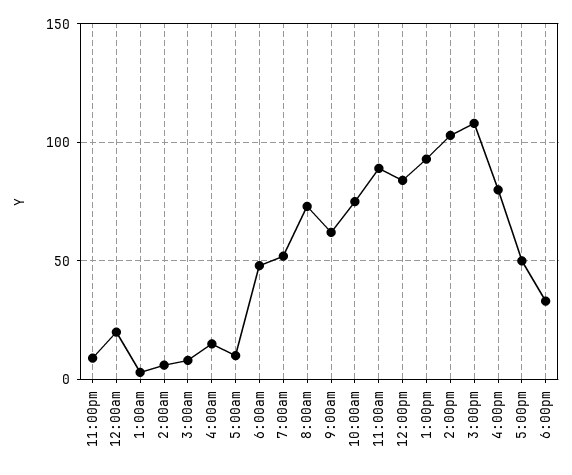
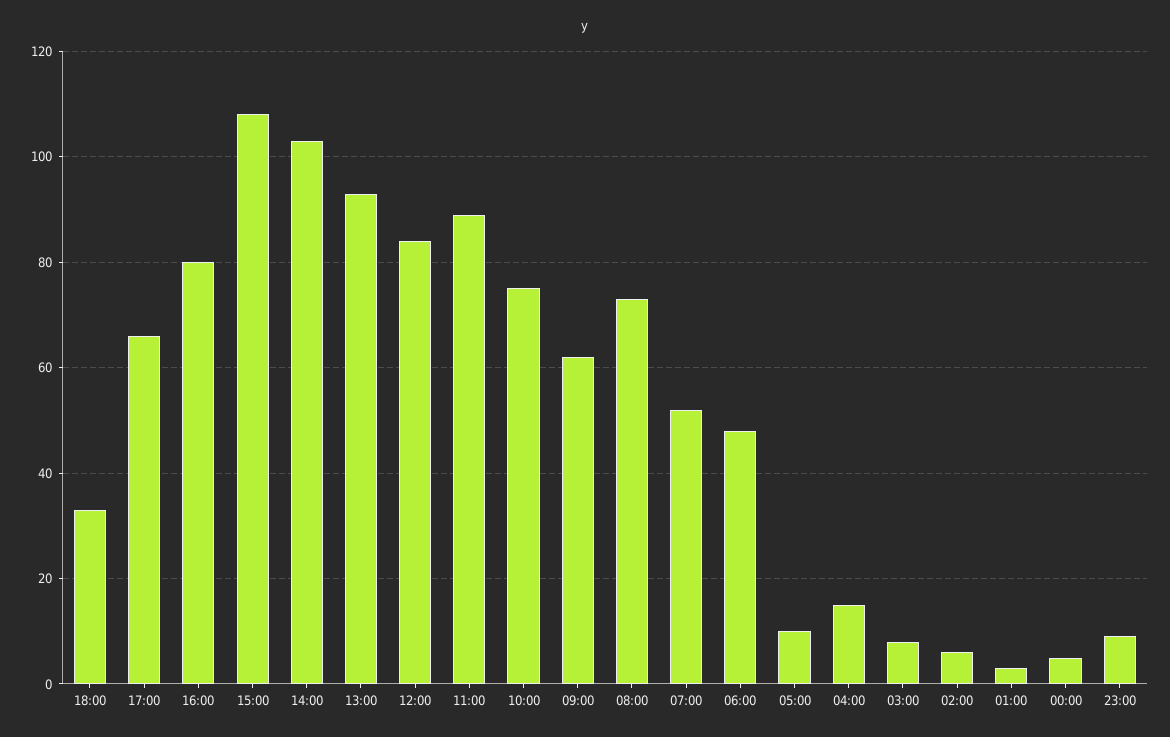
12:00am: 20 -> 5
5:00pm: 50 -> 65

